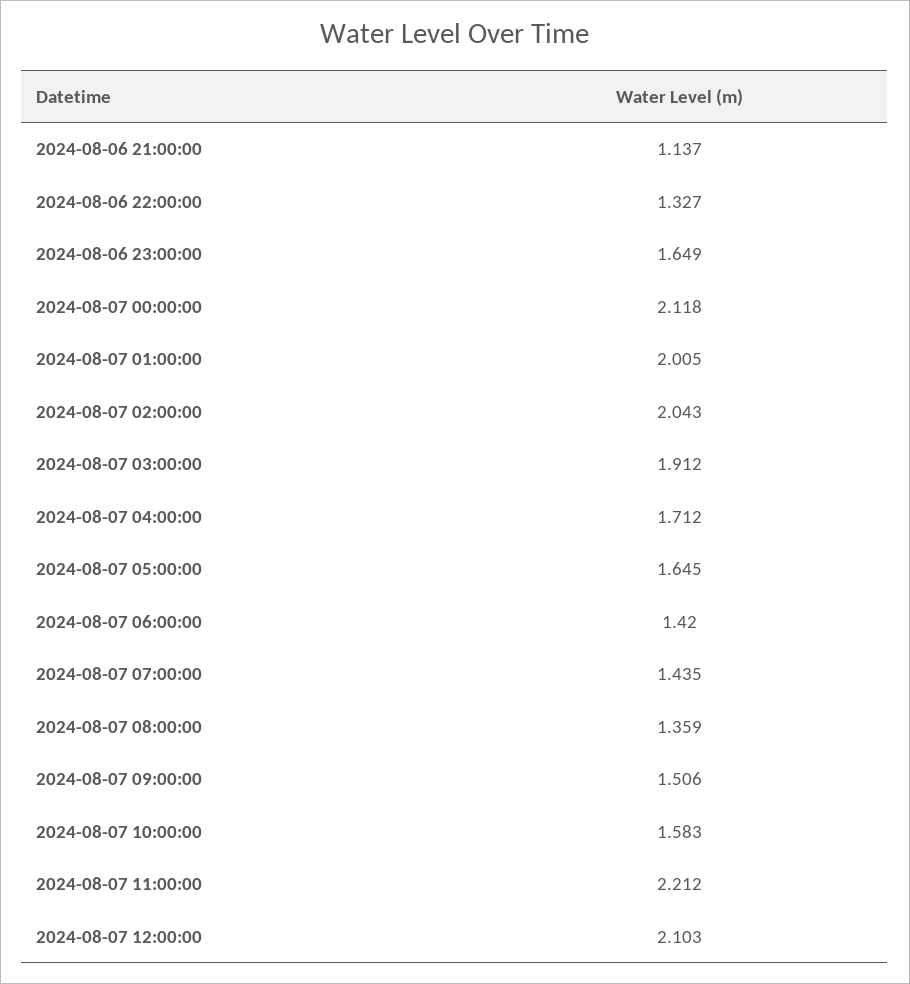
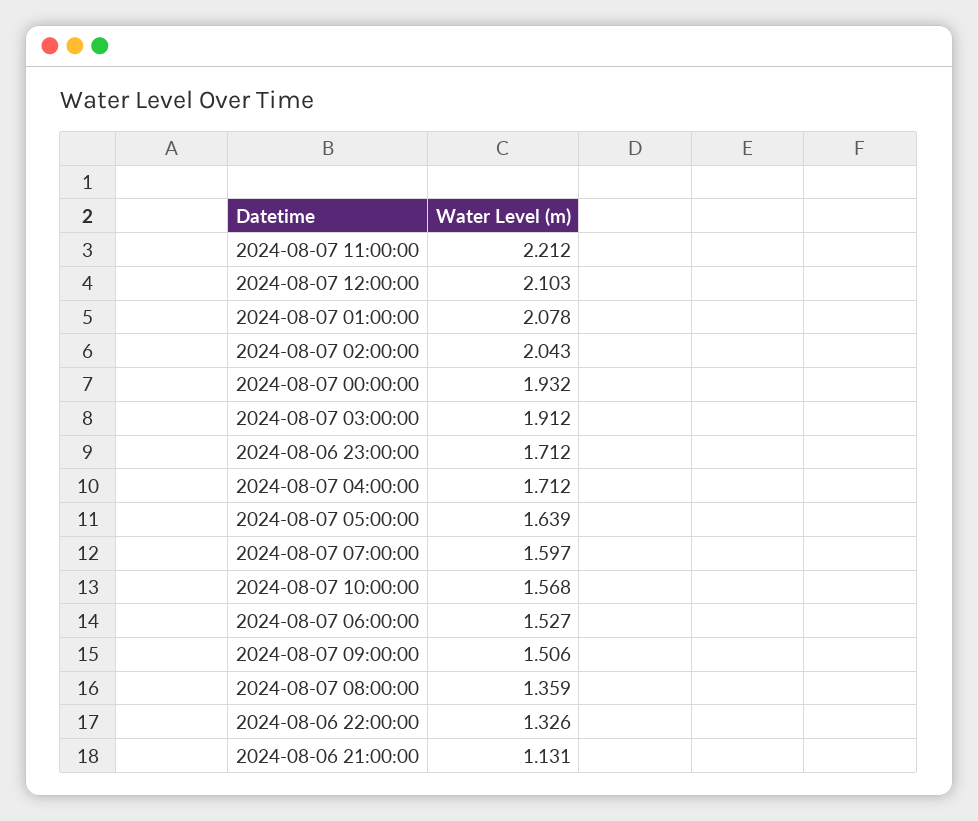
2024-08-06 21:00:00: 1.137 -> 1.131
2024-08-06 22:00:00: 1.327 -> 1.326
2024-08-06 23:00:00: 1.649 -> 1.712
2024-08-07 00:00:00: 2.118 -> 1.932
2024-08-07 01:00:00: 2.005 -> 2.078
2024-08-07 05:00:00: 1.645 -> 1.639
2024-08-07 06:00:00: 1.42 -> 1.527
2024-08-07 07:00:00: 1.435 -> 1.597
2024-08-07 10:00:00: 1.583 -> 1.568

